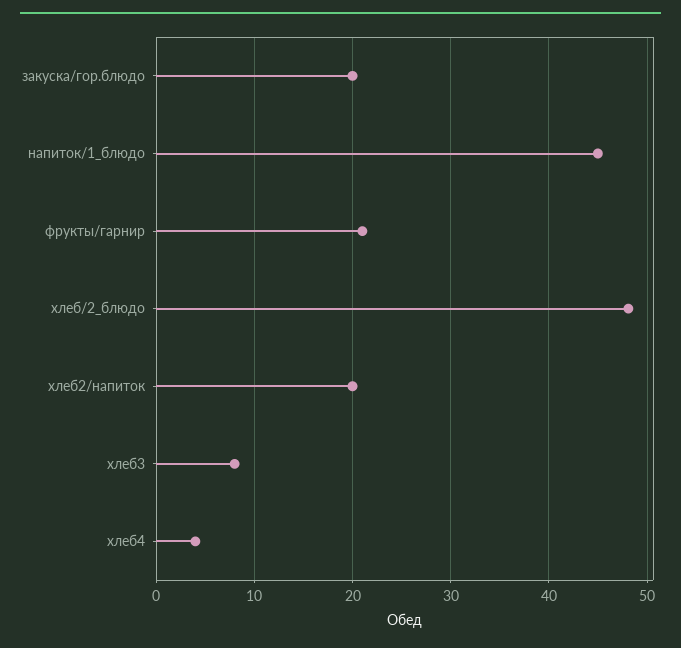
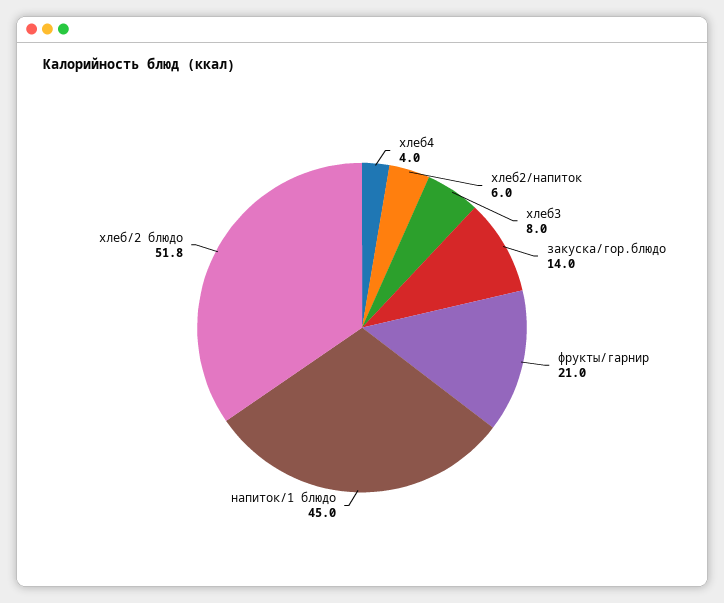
закуска/гор.блюдо: 20 -> 14
хлеб/2_блюдо: 48 -> 51.8
хлеб2/напиток: 20 -> 6

